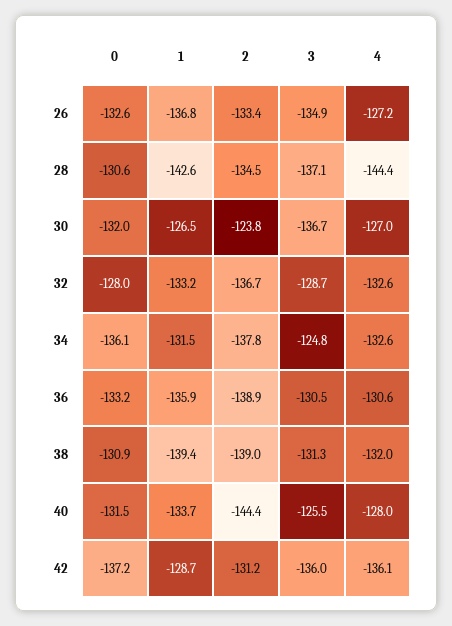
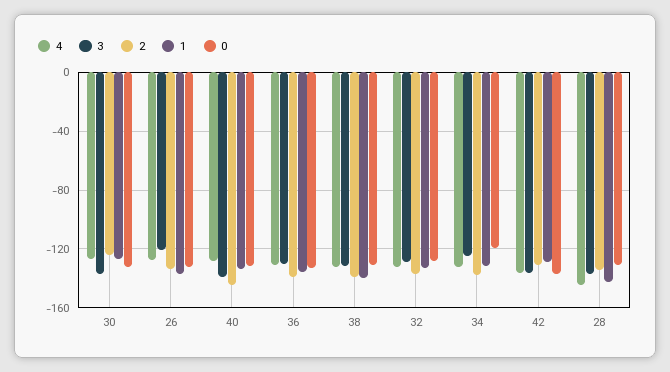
3, 26: -134.9 -> -120
0, 34: -136.1 -> -120
3, 40: -125.5 -> -140

